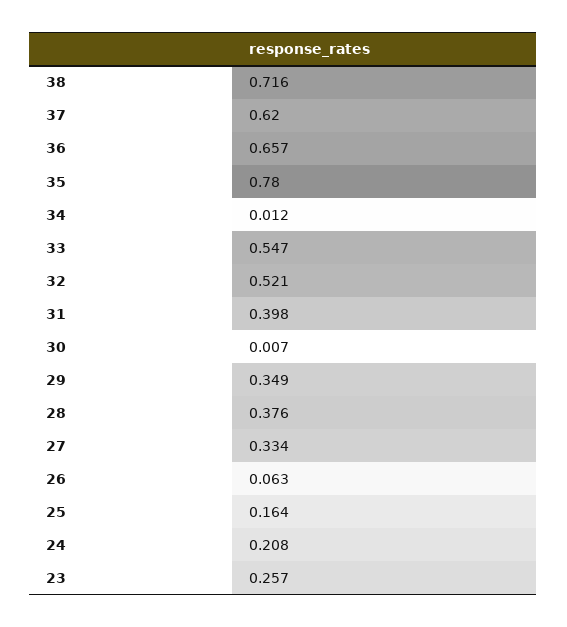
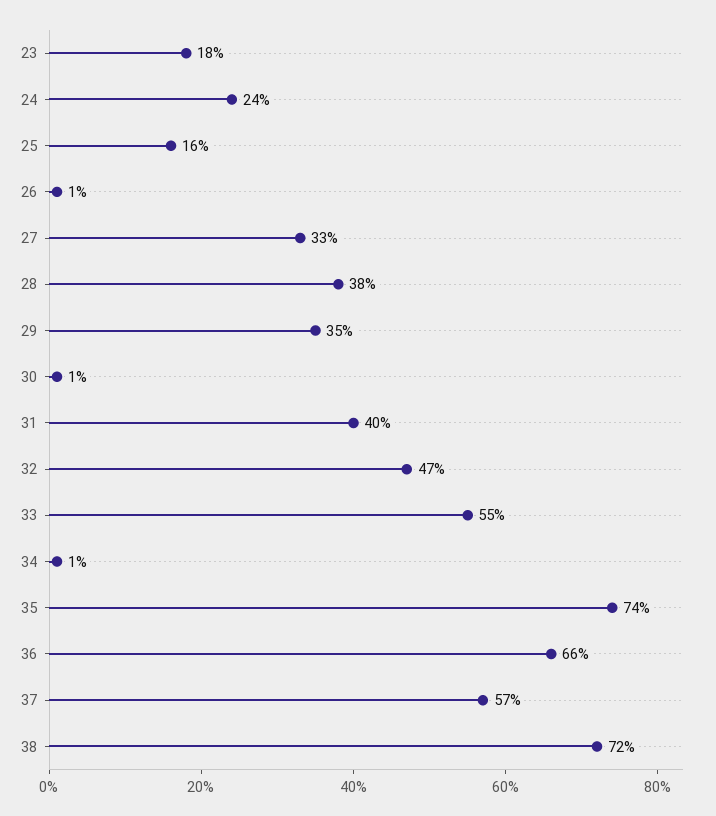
37: 0.62 -> 0.57
35: 0.78 -> 0.74
32: 0.521 -> 0.47
26: 0.063 -> 0.01
24: 0.208 -> 0.24
23: 0.257 -> 0.18

